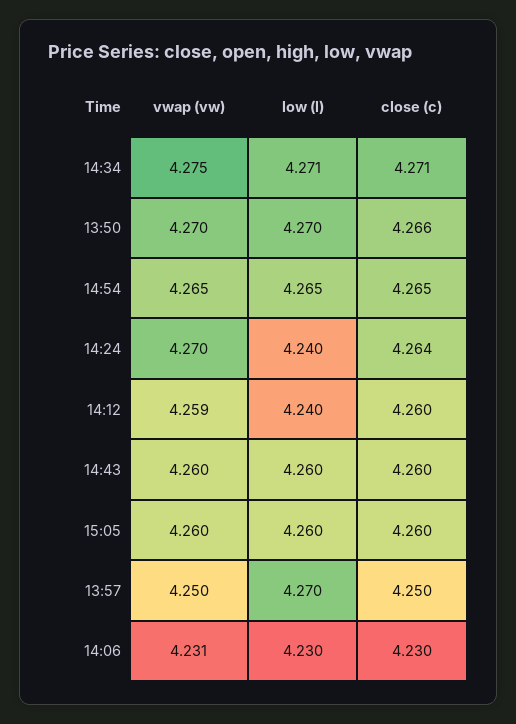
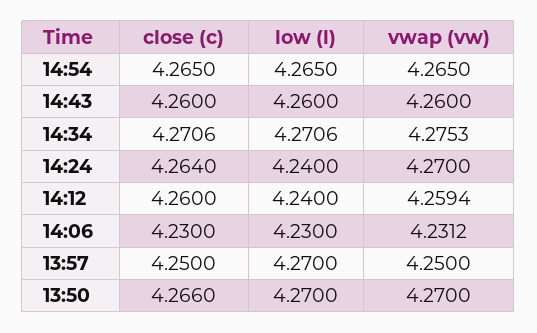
vwap (vw), 15:05: 4.26 -> none
low (l), 15:05: 4.26 -> none
close (c), 15:05: 4.26 -> none

